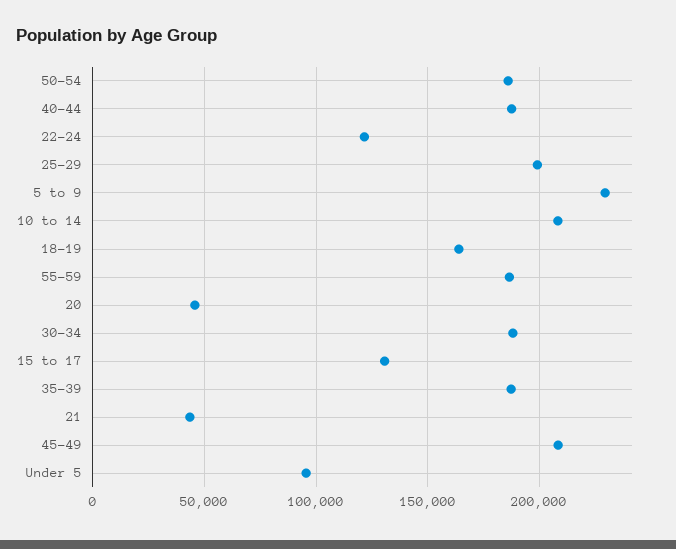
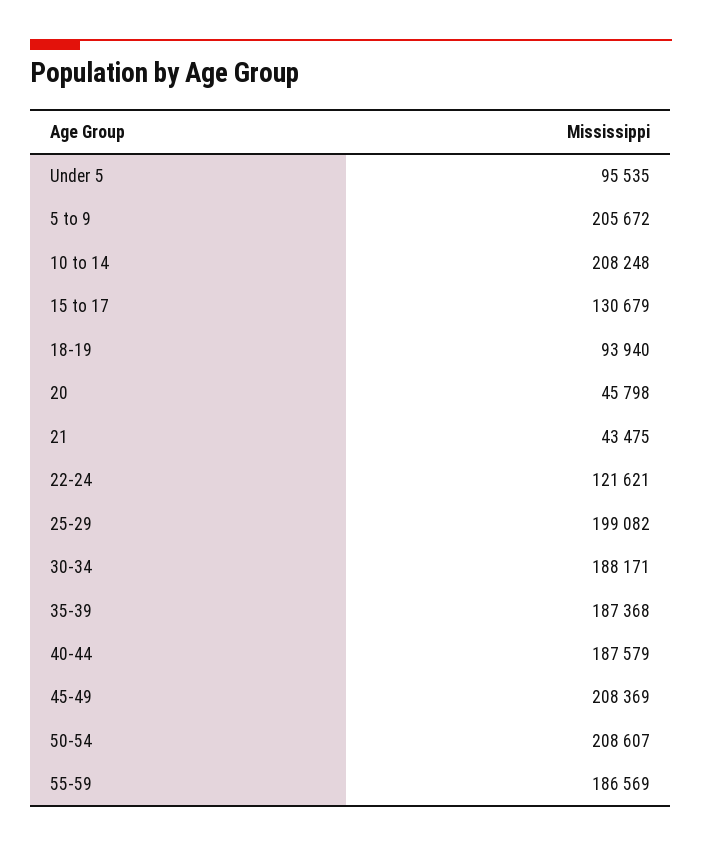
50-54: 185000 -> 208607
5 to 9: 230000 -> 205672
18-19: 165000 -> 93940

